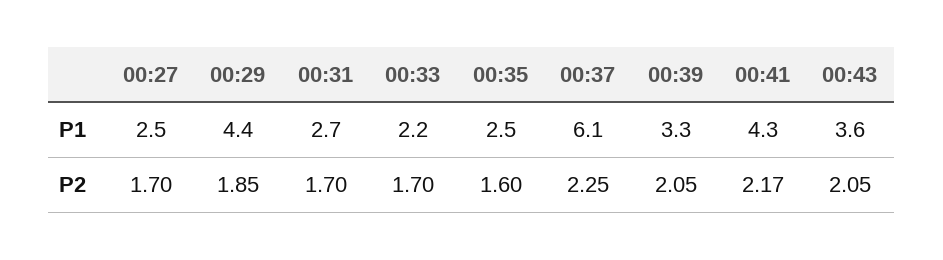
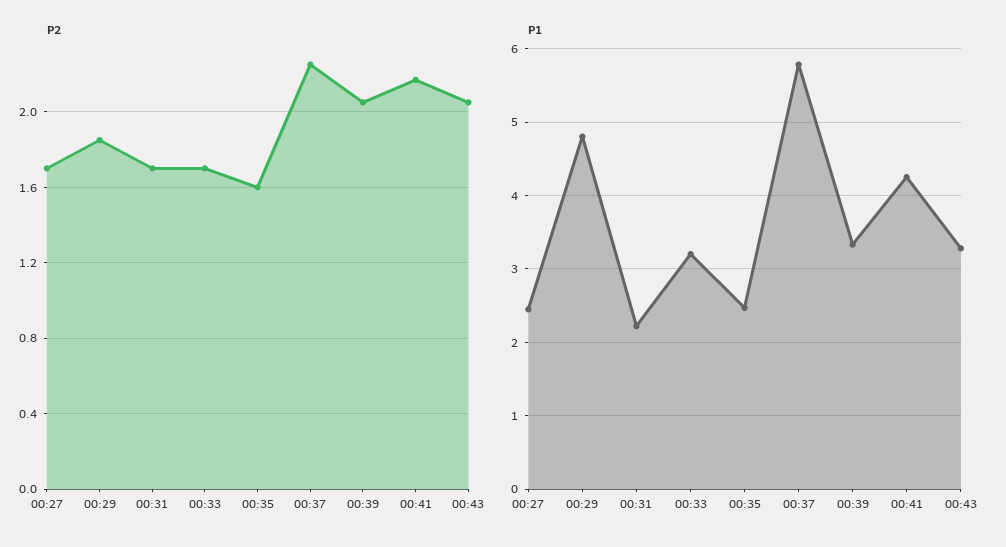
P1, 00:29: 4.4 -> 4.8
P1, 00:31: 2.7 -> 2.2
P1, 00:33: 2.2 -> 3.2
P1, 00:37: 6.1 -> 5.8
P1, 00:43: 3.6 -> 3.3

